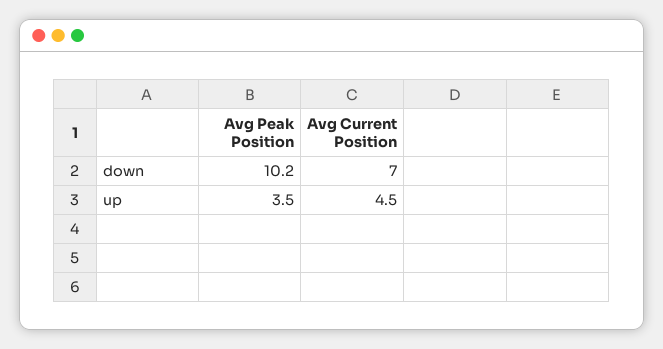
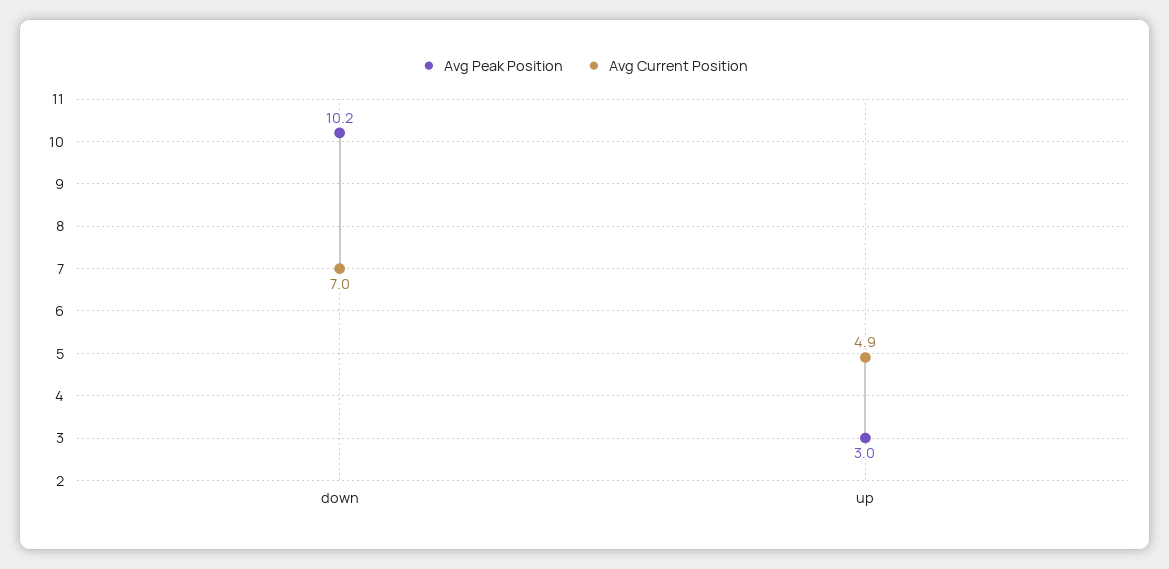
Avg Peak Position, up: 3.5 -> 3
Avg Current Position, up: 4.5 -> 4.9

